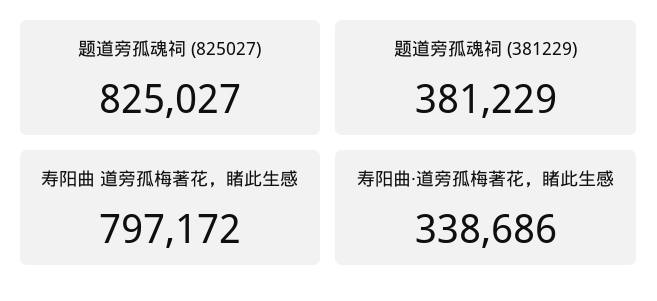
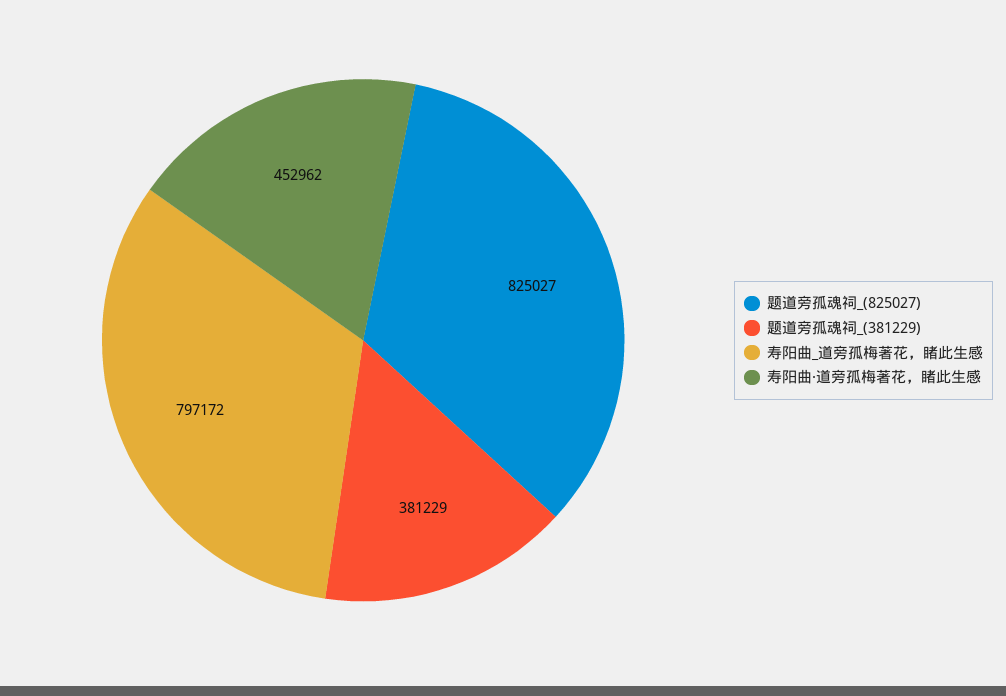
寿阳曲·道旁孤梅著花，睹此生感: 338686 -> 452962

